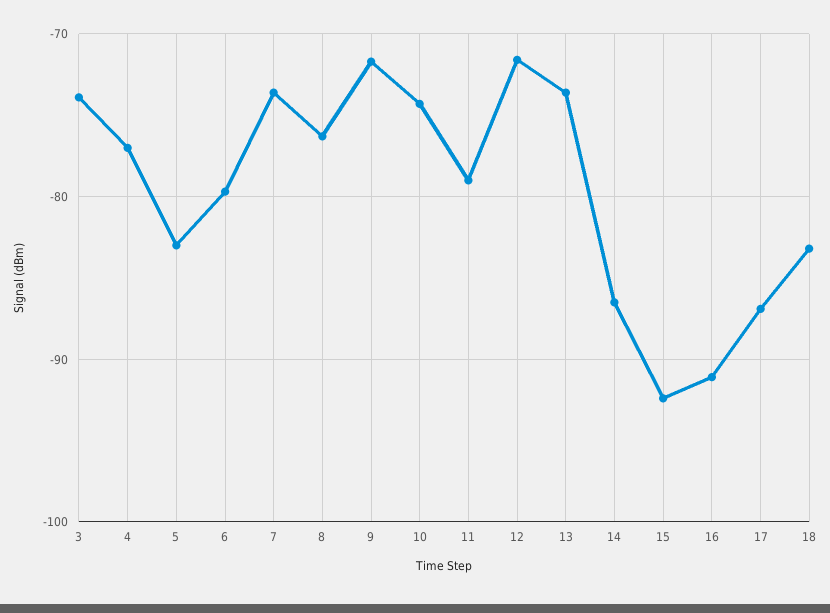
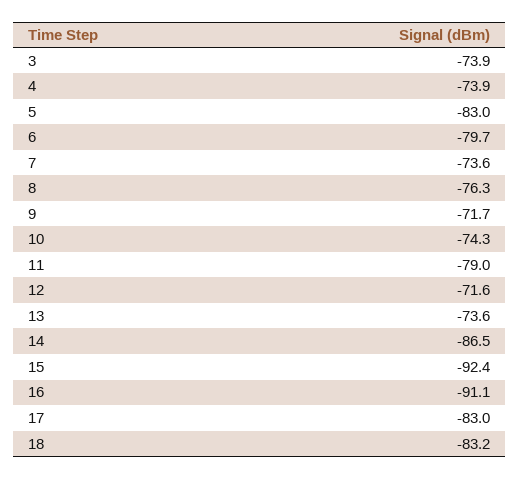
4: -77 -> -73.9
17: -87 -> -83

